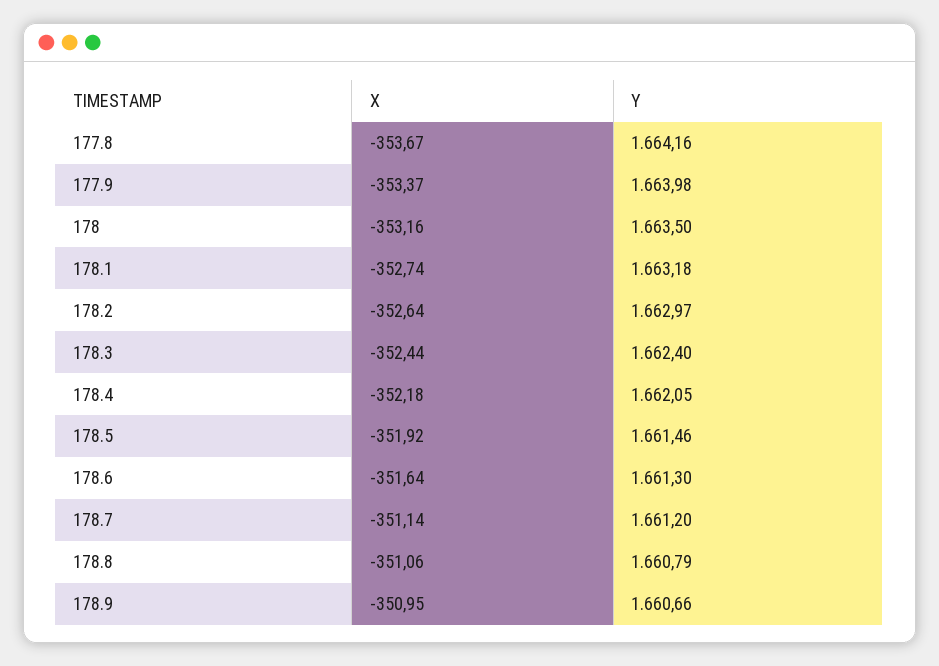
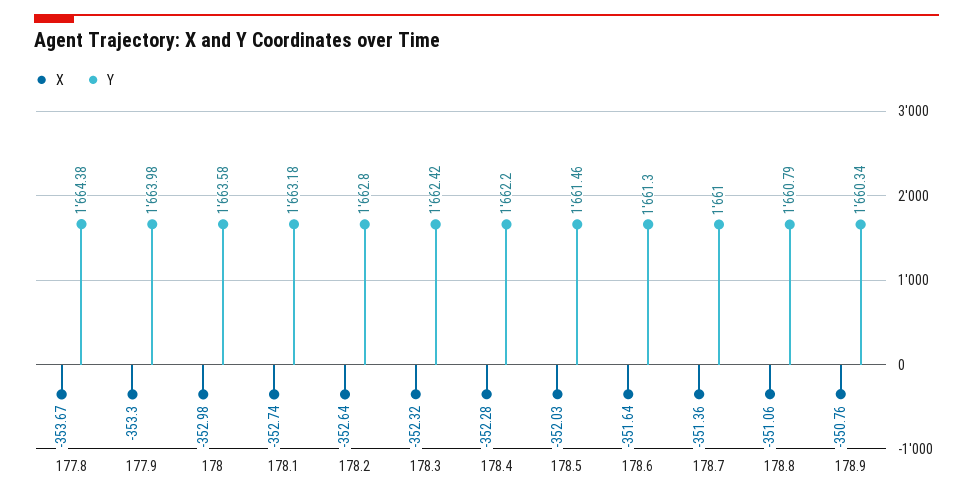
Y, 177.8: 1664.16 -> 1664.38
X, 177.9: -353.37 -> -353.3
X, 178: -353.16 -> -352.98
Y, 178: 1663.5 -> 1663.58
Y, 178.2: 1662.97 -> 1662.8
X, 178.3: -352.44 -> -352.32
Y, 178.3: 1662.4 -> 1662.42
X, 178.4: -352.18 -> -352.28
Y, 178.4: 1662.05 -> 1662.2
X, 178.5: -351.92 -> -352.03
X, 178.7: -351.14 -> -351.36
Y, 178.7: 1661.2 -> 1661
X, 178.9: -350.95 -> -350.76
Y, 178.9: 1660.66 -> 1660.34

